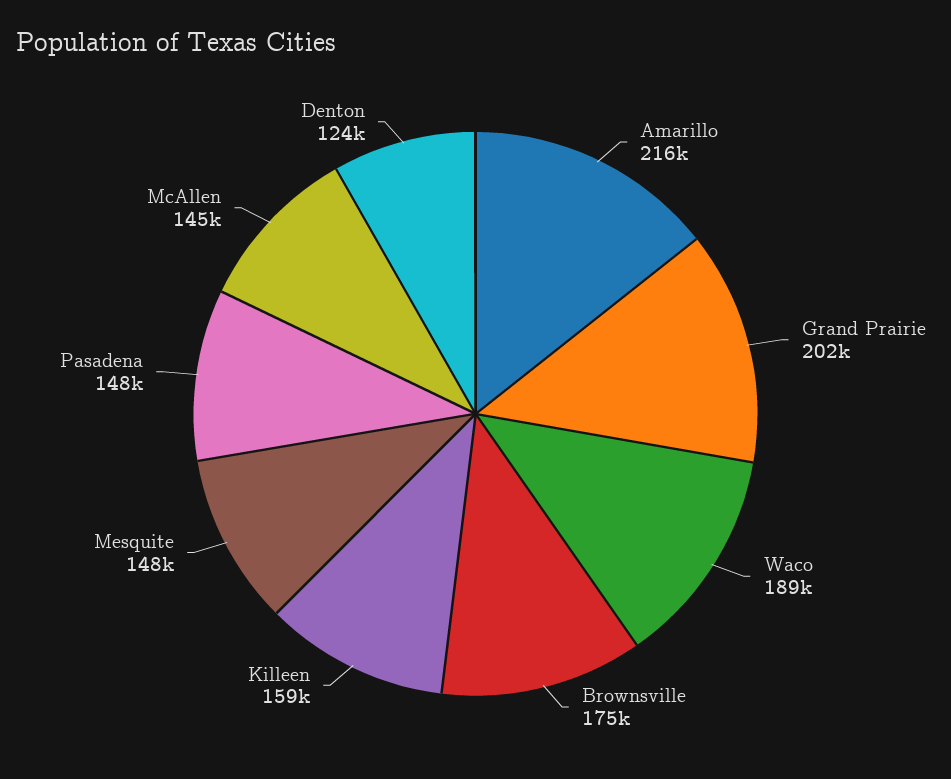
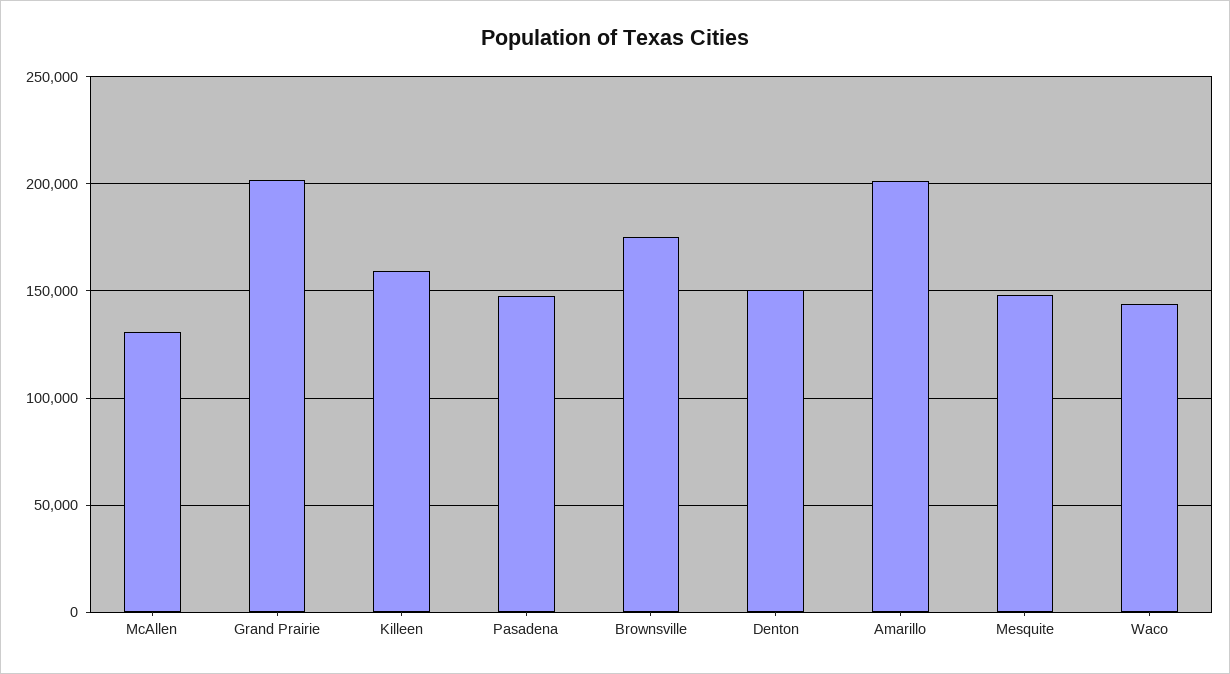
Amarillo: 216000 -> 200000
Waco: 189000 -> 145000
McAllen: 145000 -> 130000
Denton: 124000 -> 150000

